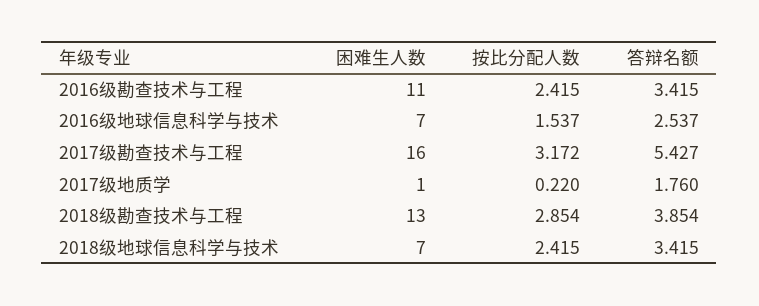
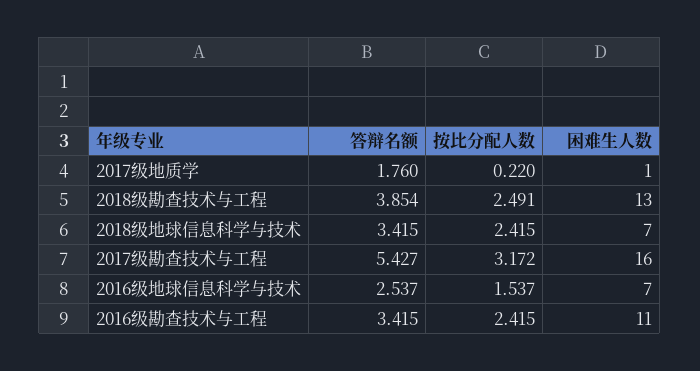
按比分配人数, 2018级勘查技术与工程: 2.854 -> 2.491

